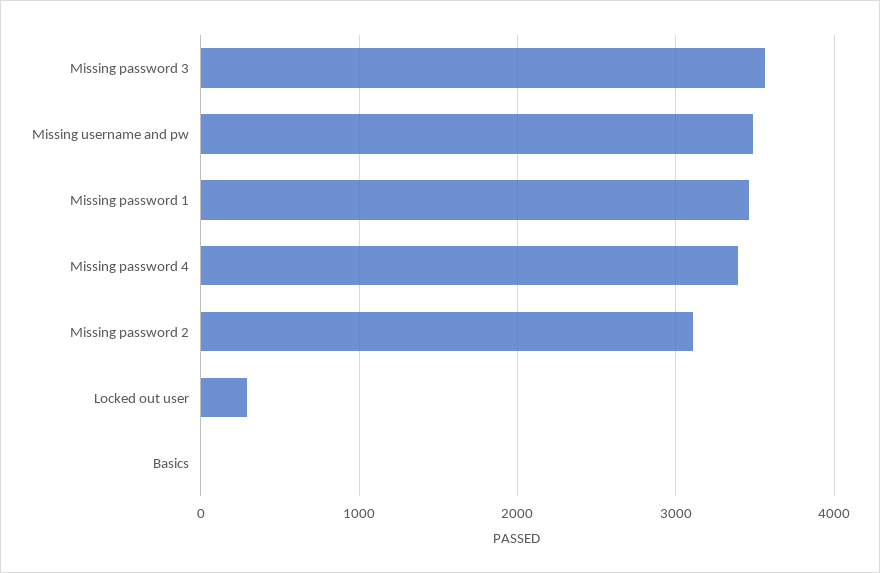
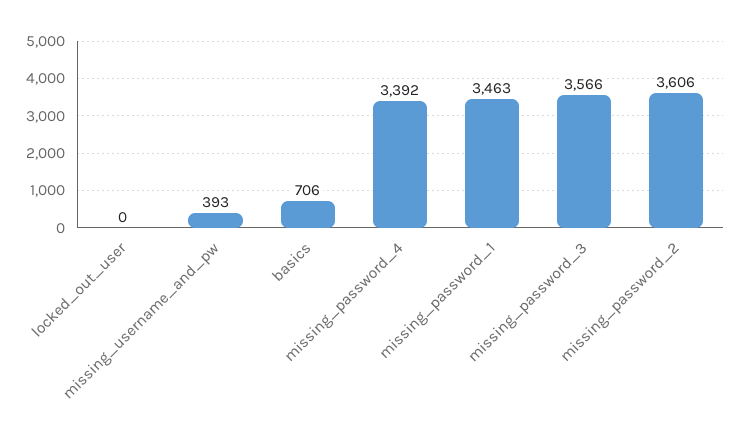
Missing username and pw: 3500 -> 393
Missing password 2: 3100 -> 3606
Locked out user: 300 -> 0
Basics: 0 -> 706

